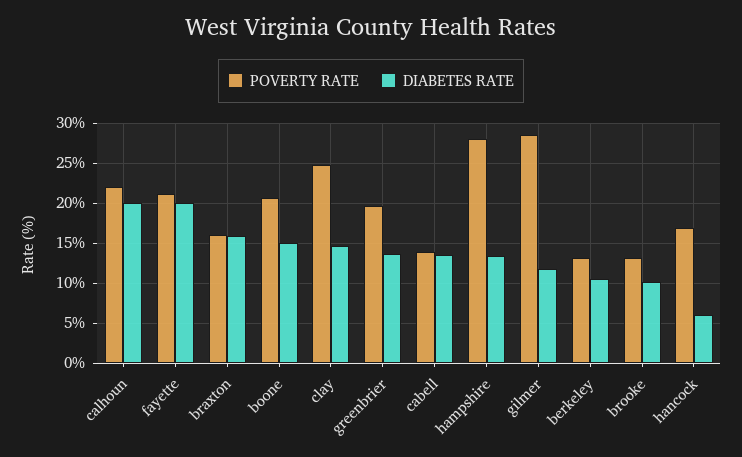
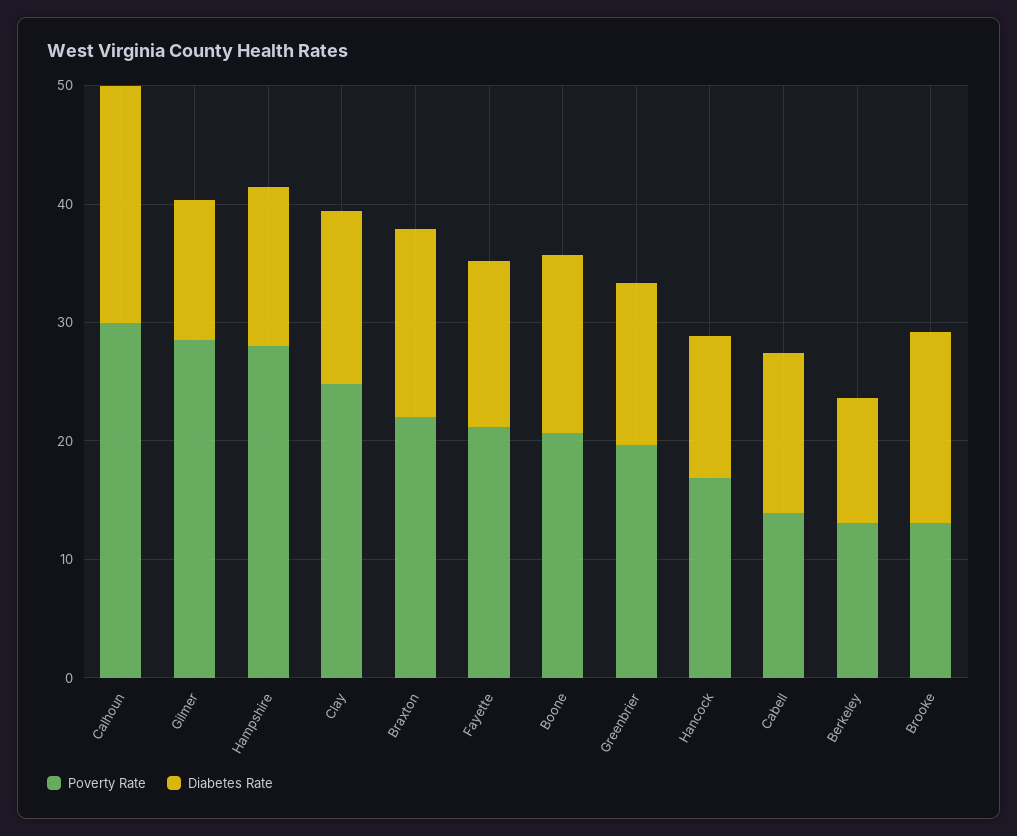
POVERTY RATE, calhoun: 22 -> 30
DIABETES RATE, fayette: 20 -> 14
POVERTY RATE, braxton: 16 -> 22
DIABETES RATE, brooke: 10 -> 16
DIABETES RATE, hancock: 6 -> 12

